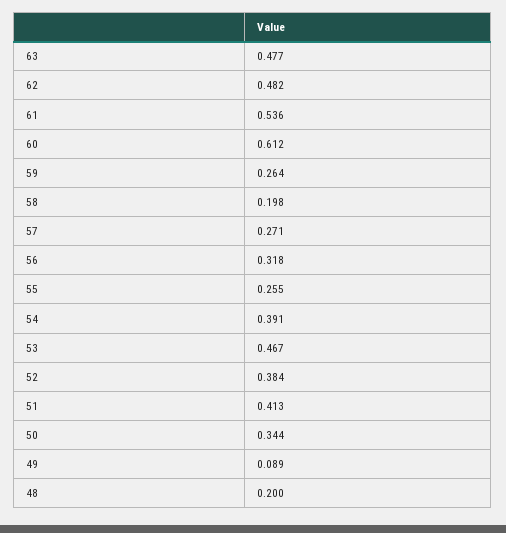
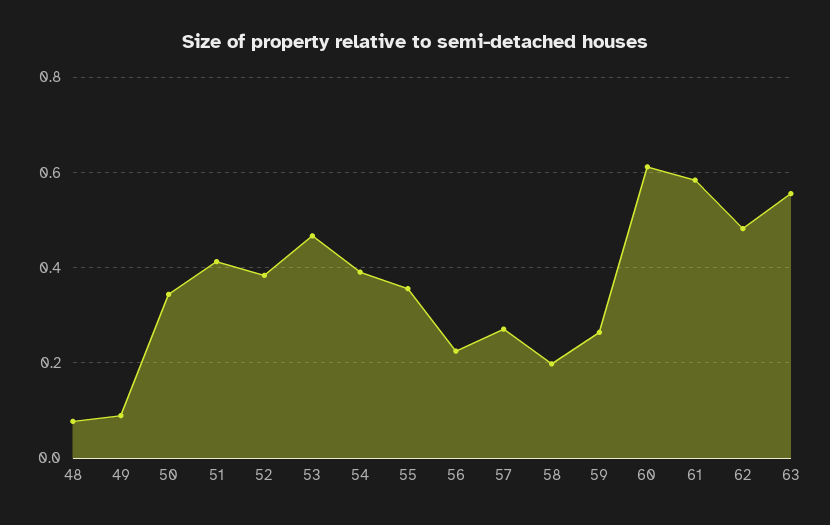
63: 0.477 -> 0.56
61: 0.536 -> 0.58
56: 0.318 -> 0.22
55: 0.255 -> 0.36
48: 0.2 -> 0.08

